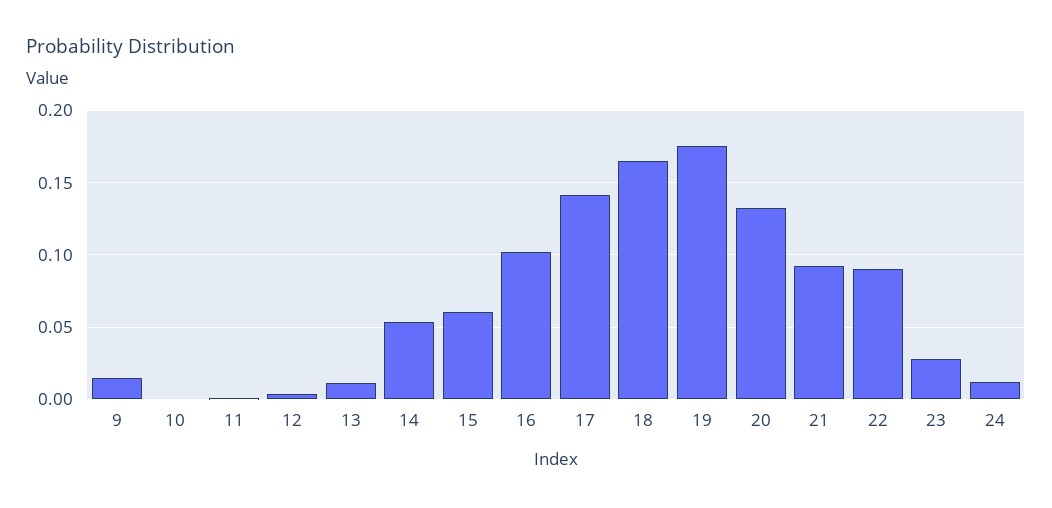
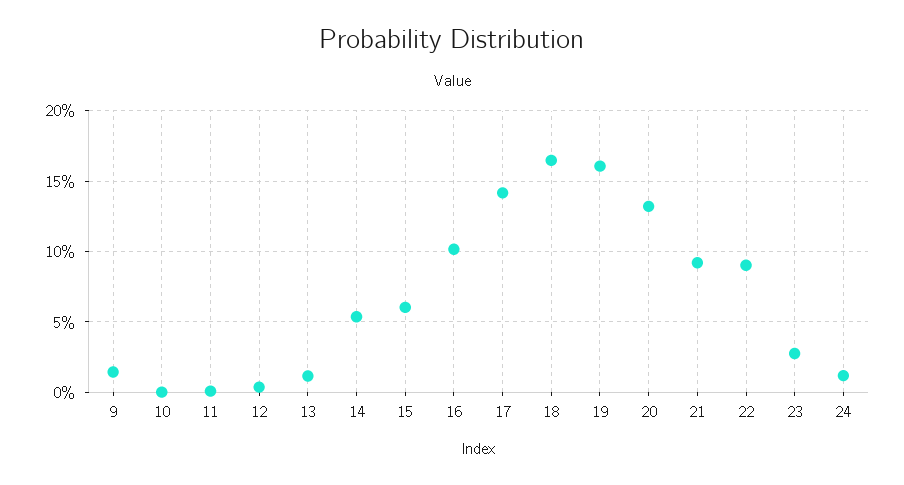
19: 0.175 -> 0.16

